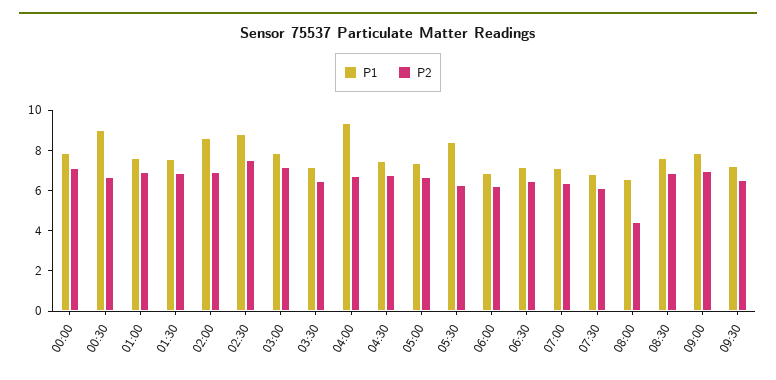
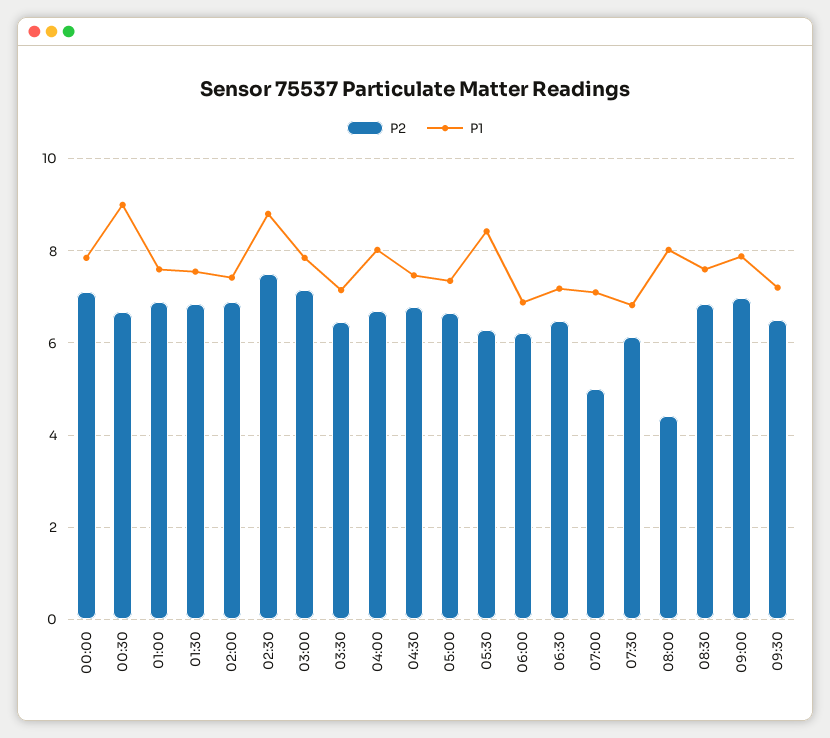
P1, 02:00: 8.5 -> 7.4
P1, 04:00: 9.5 -> 8
P2, 07:00: 6.5 -> 5
P1, 08:00: 6.5 -> 8

